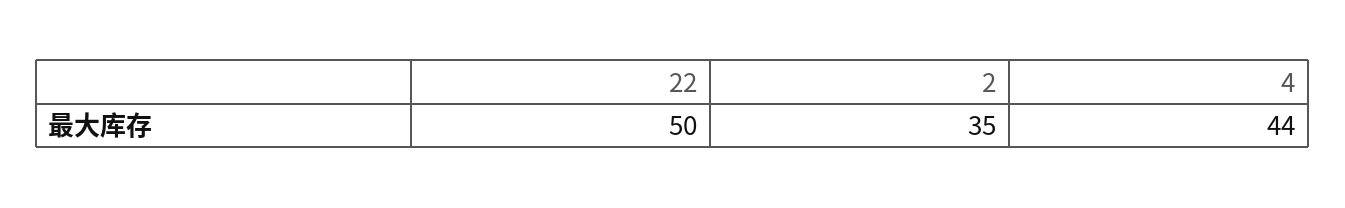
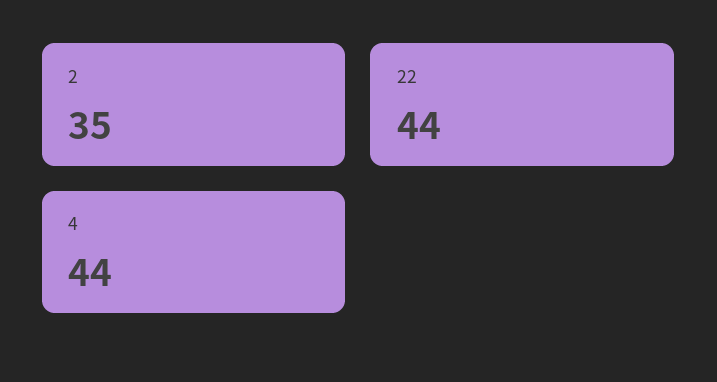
22: 50 -> 44

